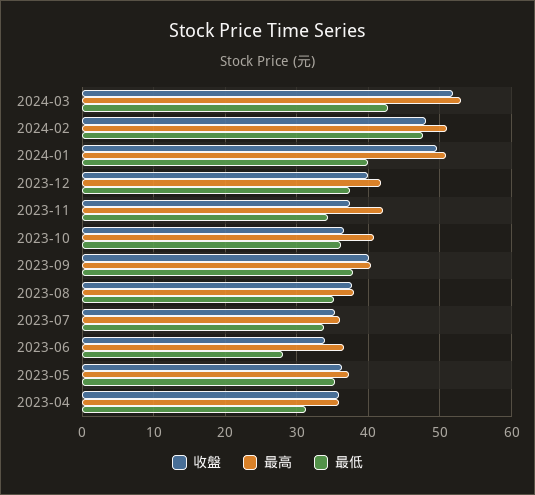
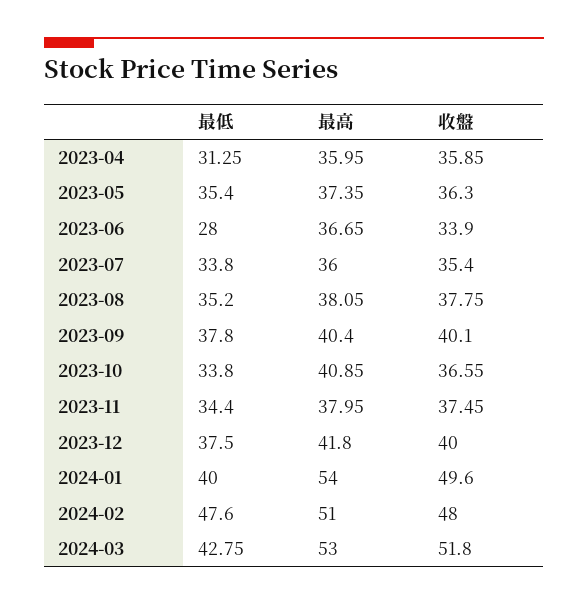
最高, 2024-01: 51 -> 54
最高, 2023-11: 42 -> 37.95
最低, 2023-10: 36 -> 33.8

